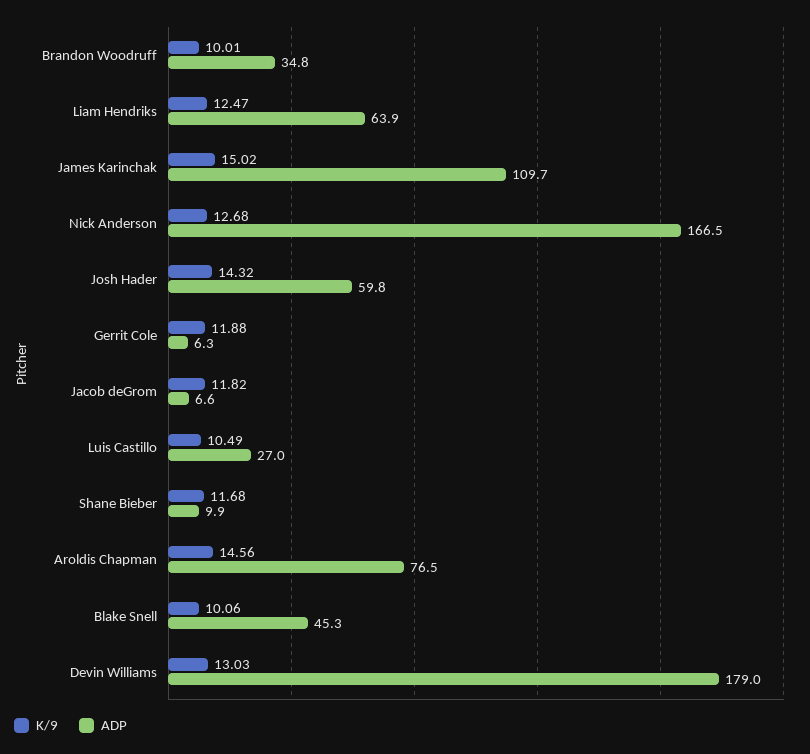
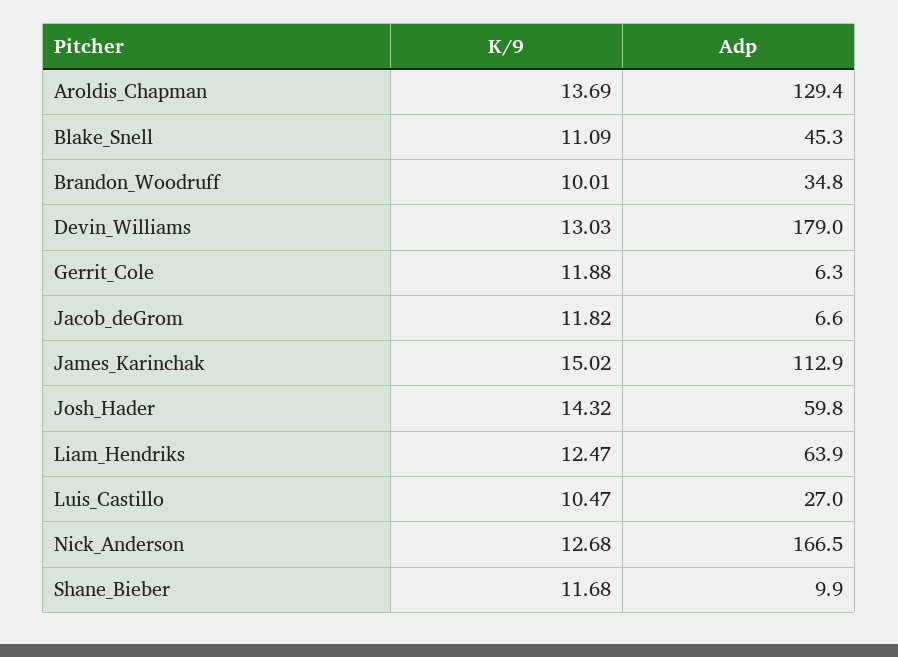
ADP, James Karinchak: 109.7 -> 112.9
K/9, Luis Castillo: 10.49 -> 10.47
K/9, Aroldis Chapman: 14.56 -> 13.69
ADP, Aroldis Chapman: 76.5 -> 129.4
K/9, Blake Snell: 10.06 -> 11.09

